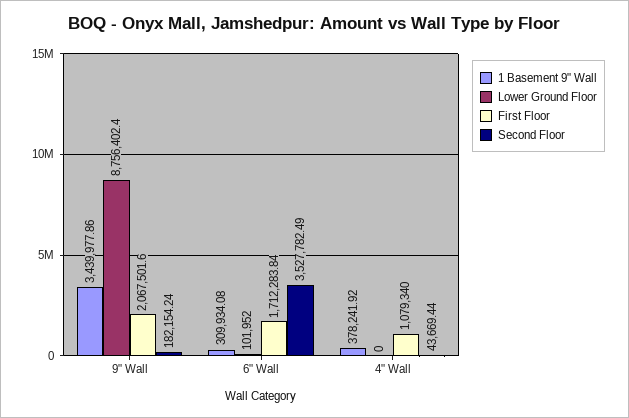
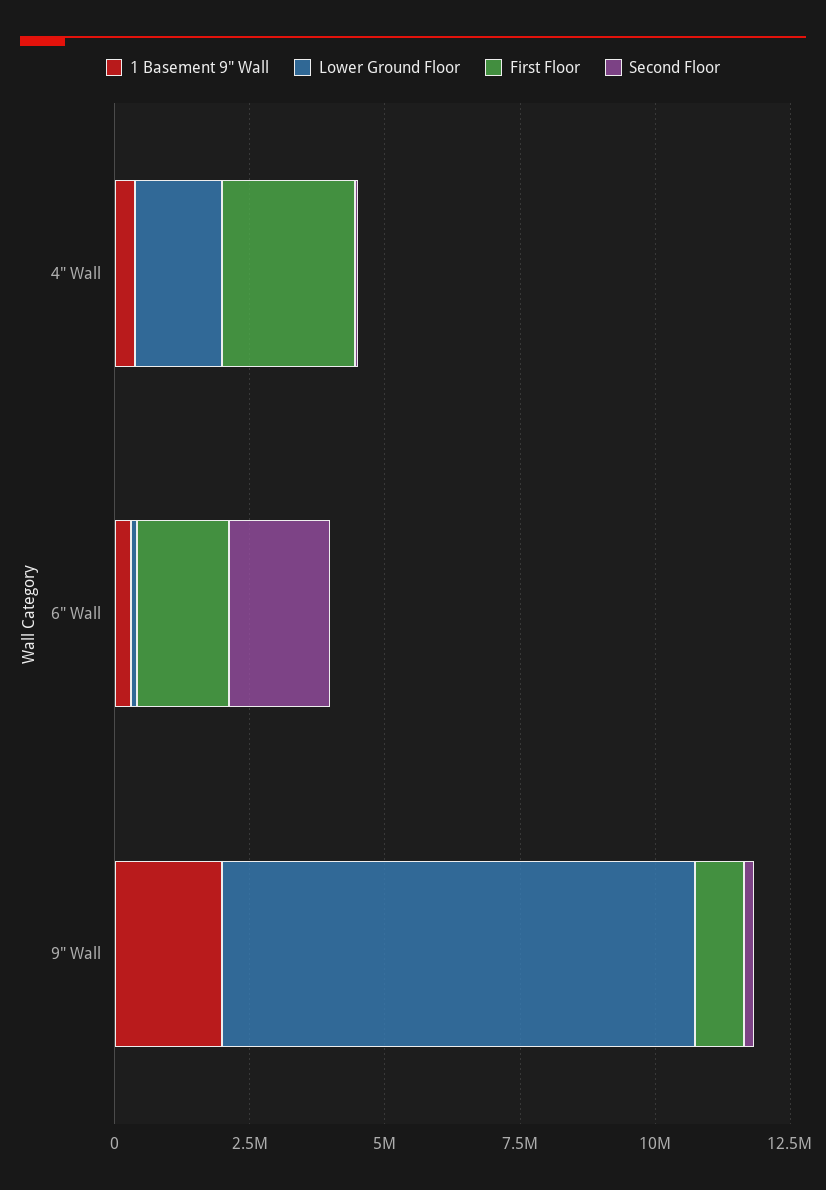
1 Basement 9" Wall, 9" Wall: 3439977.86 -> 2000000
First Floor, 9" Wall: 2067501.6 -> 1000000
Second Floor, 6" Wall: 3527782.49 -> 2000000
Lower Ground Floor, 4" Wall: 0 -> 1500000
First Floor, 4" Wall: 1079340 -> 2500000

